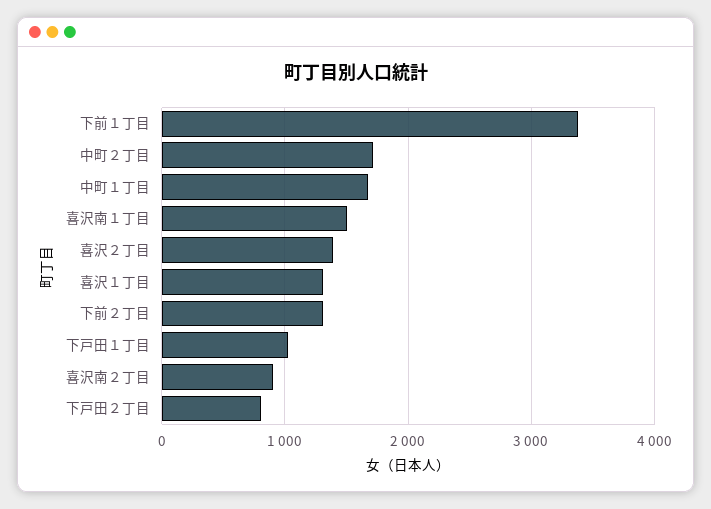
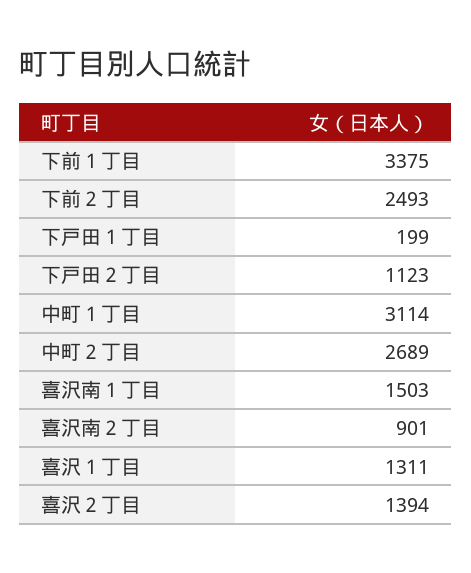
中町２丁目: 1700 -> 2689
中町１丁目: 1700 -> 3114
下前２丁目: 1300 -> 2493
下戸田１丁目: 1000 -> 199
下戸田２丁目: 800 -> 1123

